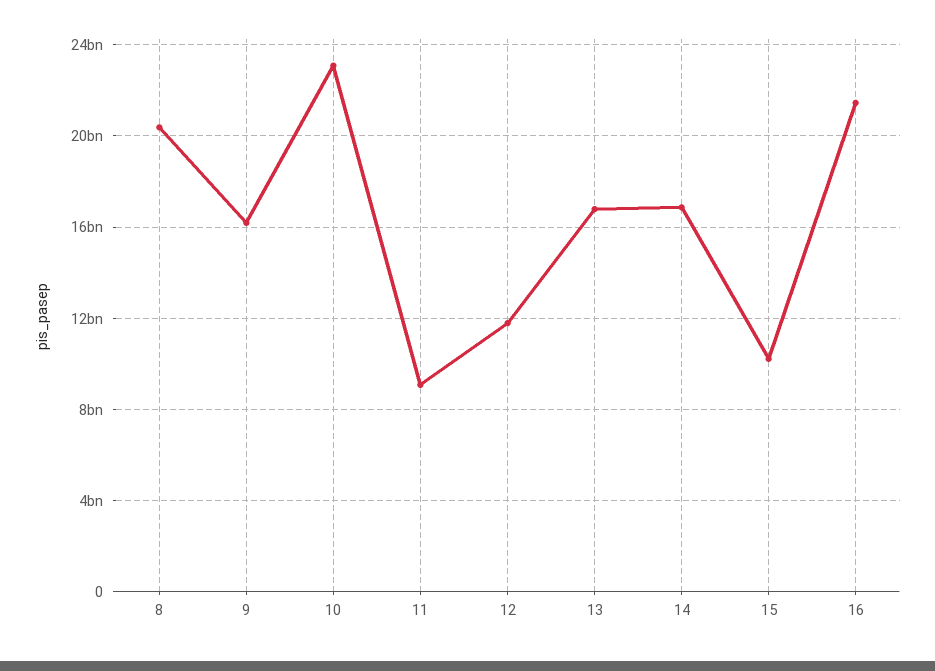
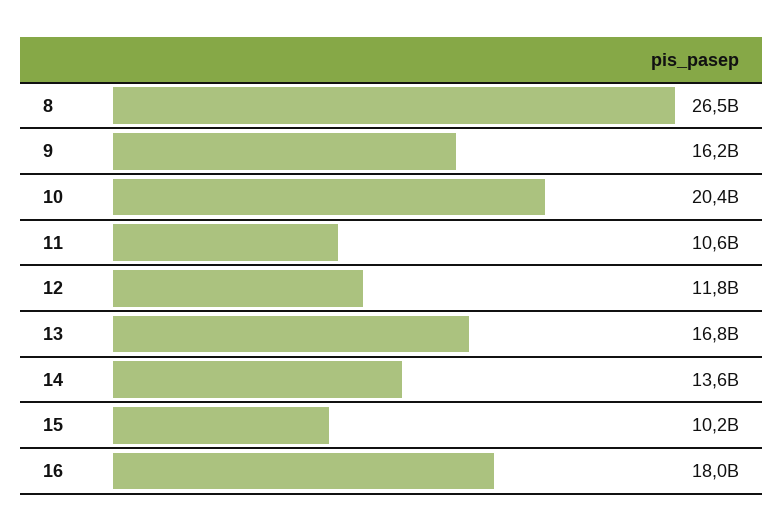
8: 20500000000 -> 26500000000
10: 23000000000 -> 20400000000
11: 9000000000 -> 10600000000
14: 17000000000 -> 13600000000
16: 21500000000 -> 18000000000

